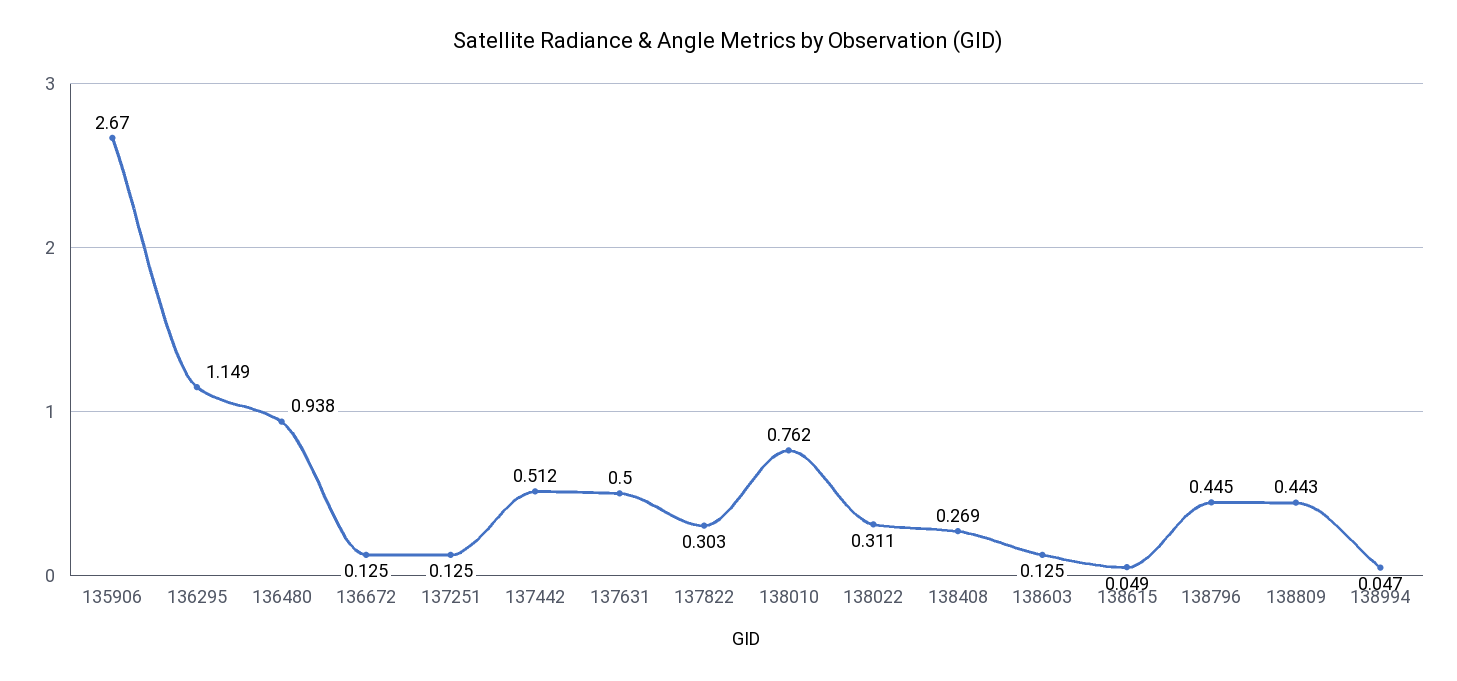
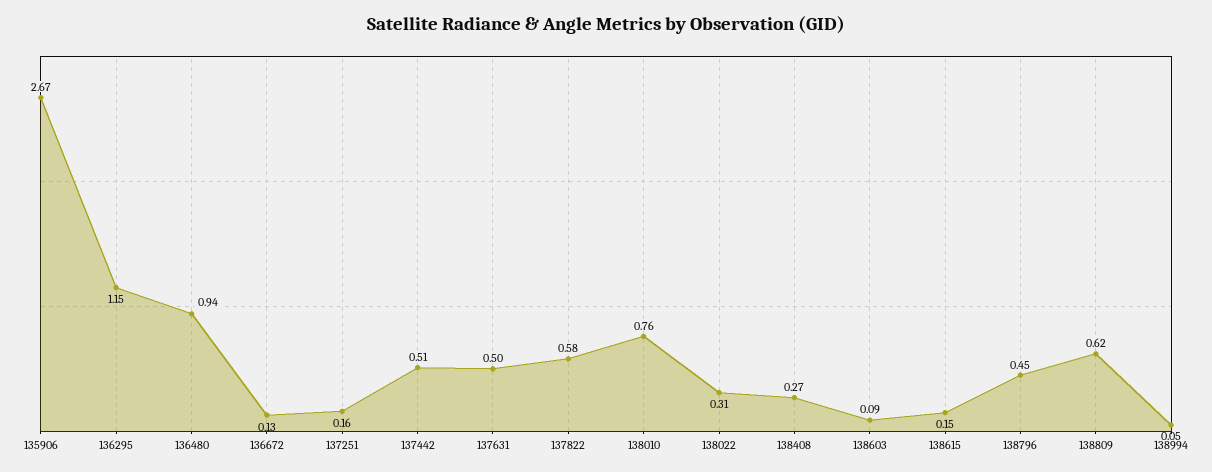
137251: 0.125 -> 0.16
137822: 0.303 -> 0.58
138603: 0.125 -> 0.09
138615: 0.049 -> 0.15
138809: 0.443 -> 0.62

